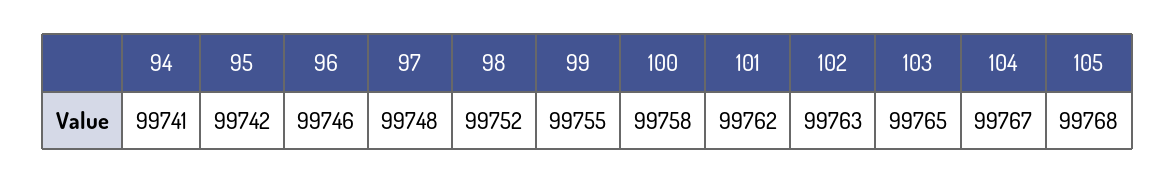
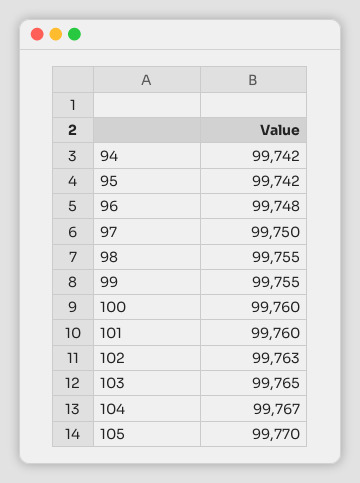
94: 99741 -> 99742
96: 99746 -> 99748
97: 99748 -> 99750
98: 99752 -> 99755
100: 99758 -> 99760
101: 99762 -> 99760
105: 99768 -> 99770

